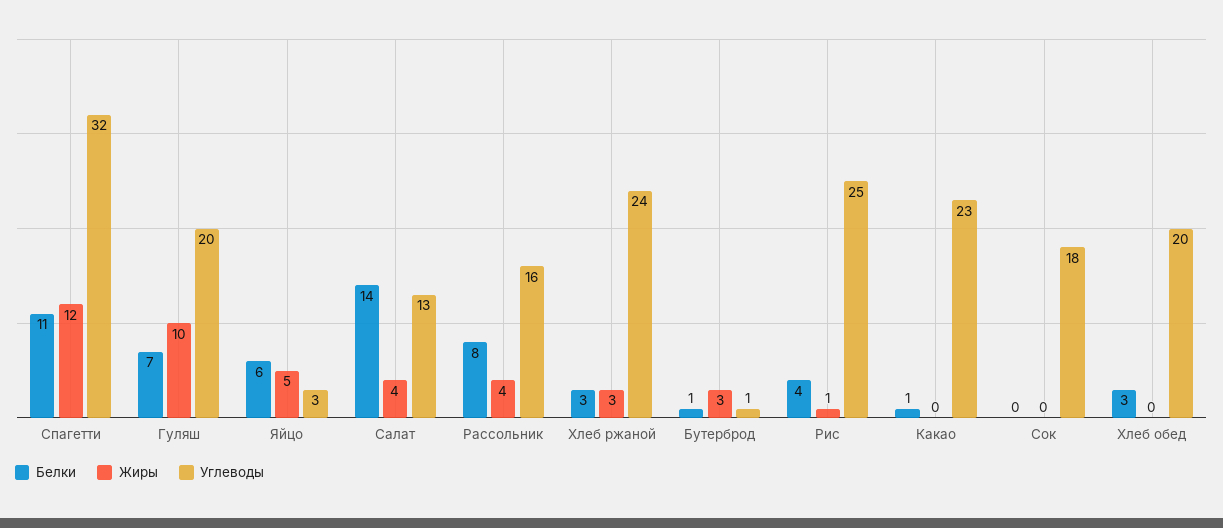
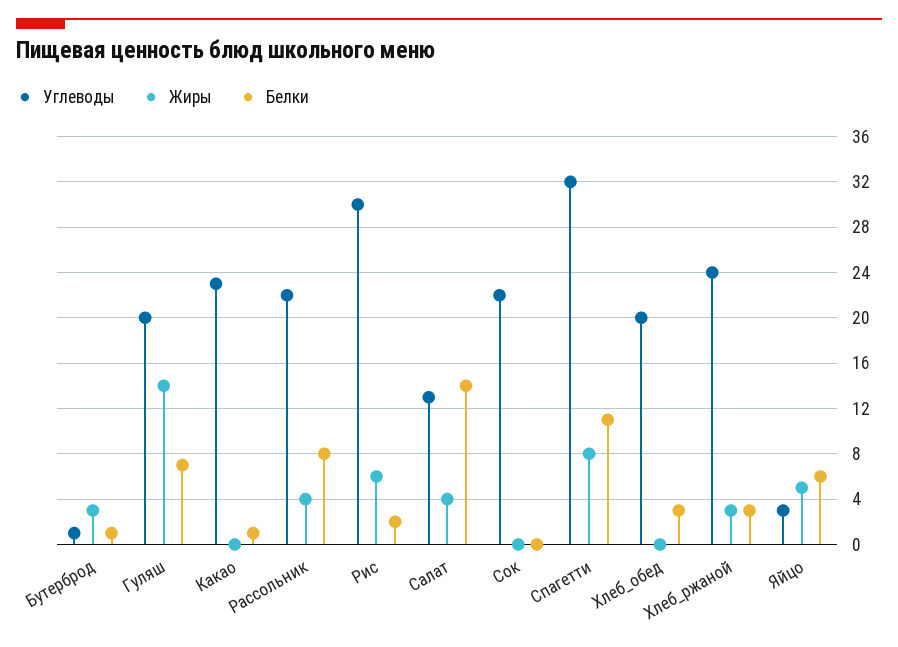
Жиры, Спагетти: 12 -> 8
Жиры, Гуляш: 10 -> 14
Углеводы, Рассольник: 16 -> 22
Белки, Рис: 4 -> 2
Жиры, Рис: 1 -> 6
Углеводы, Рис: 25 -> 30
Углеводы, Сок: 18 -> 22

